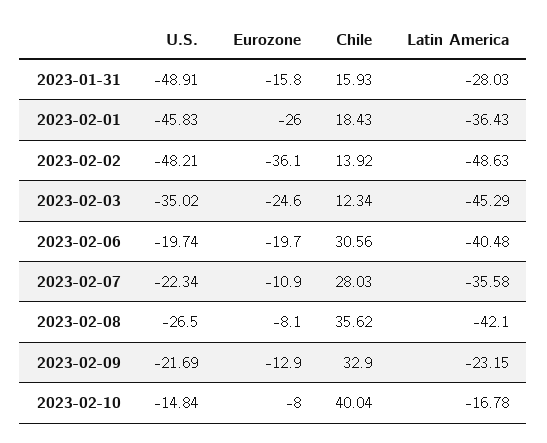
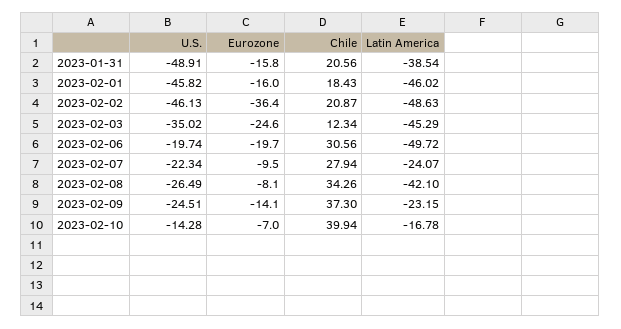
Chile, 2023-01-31: 15.93 -> 20.56
Latin America, 2023-01-31: -28.03 -> -38.54
U.S., 2023-02-01: -45.83 -> -45.82
Eurozone, 2023-02-01: -26 -> -16
Latin America, 2023-02-01: -36.43 -> -46.02
U.S., 2023-02-02: -48.21 -> -46.13
Eurozone, 2023-02-02: -36.1 -> -36.4
Chile, 2023-02-02: 13.92 -> 20.87
Latin America, 2023-02-06: -40.48 -> -49.72
Eurozone, 2023-02-07: -10.9 -> -9.5
Chile, 2023-02-07: 28.03 -> 27.94
Latin America, 2023-02-07: -35.58 -> -24.07
U.S., 2023-02-08: -26.5 -> -26.49
Chile, 2023-02-08: 35.62 -> 34.26
U.S., 2023-02-09: -21.69 -> -24.51
Eurozone, 2023-02-09: -12.9 -> -14.1
Chile, 2023-02-09: 32.9 -> 37.3
U.S., 2023-02-10: -14.84 -> -14.28
Eurozone, 2023-02-10: -8 -> -7
Chile, 2023-02-10: 40.04 -> 39.94

